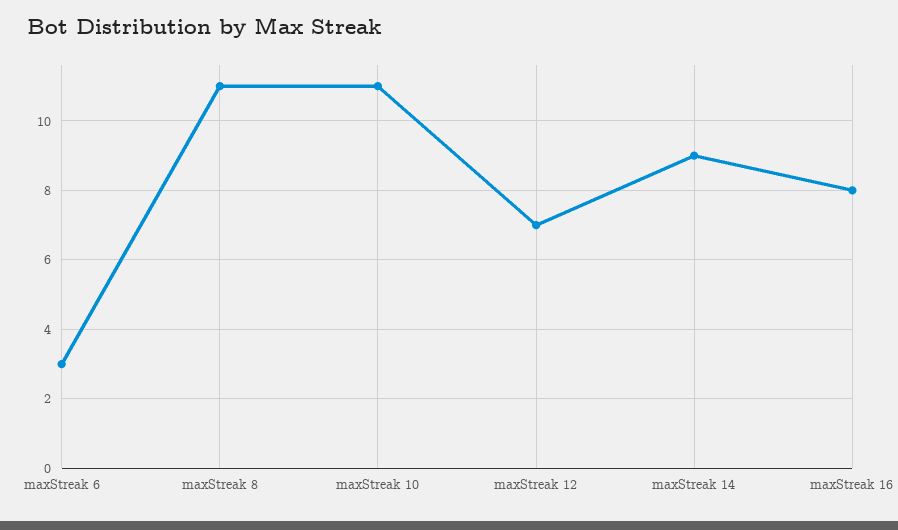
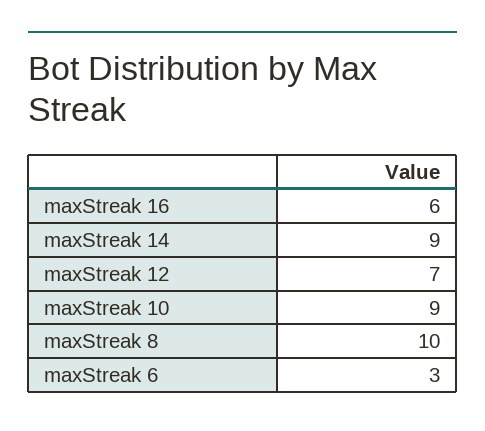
maxStreak 8: 11 -> 10
maxStreak 10: 11 -> 9
maxStreak 16: 8 -> 6

